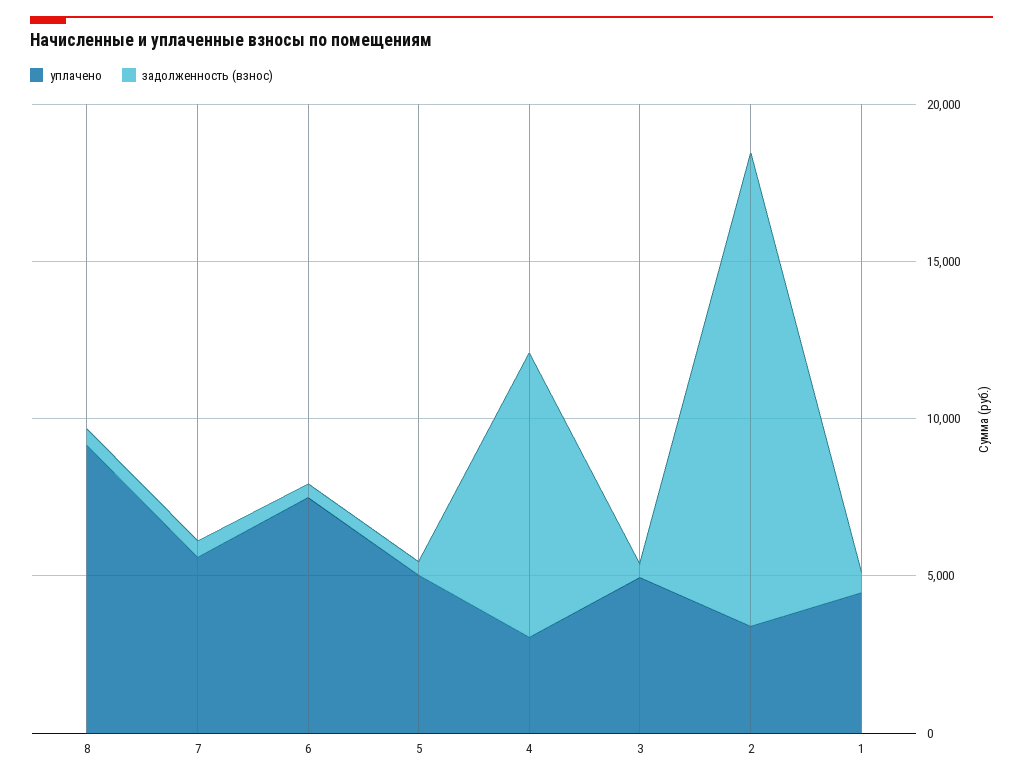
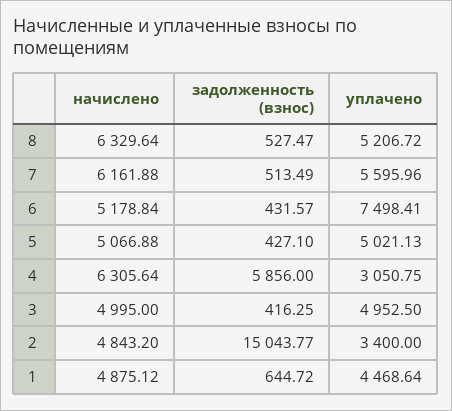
уплачено, 8: 9000 -> 5206.72
задолженность (взнос), 4: 9000 -> 5856
начислено, 8: none -> 6329.64
начислено, 7: none -> 6161.88
начислено, 6: none -> 5178.84
начислено, 5: none -> 5066.88
начислено, 4: none -> 6305.64
начислено, 3: none -> 4995
начислено, 2: none -> 4843.2
начислено, 1: none -> 4875.12

